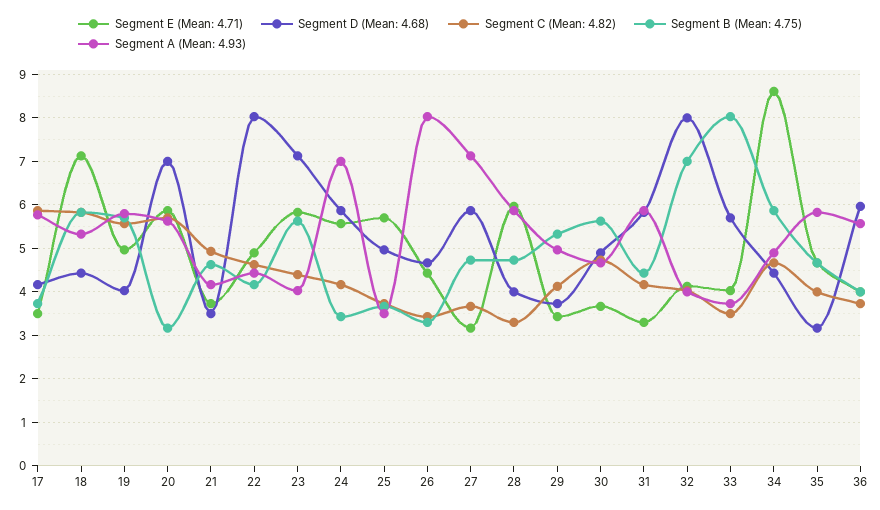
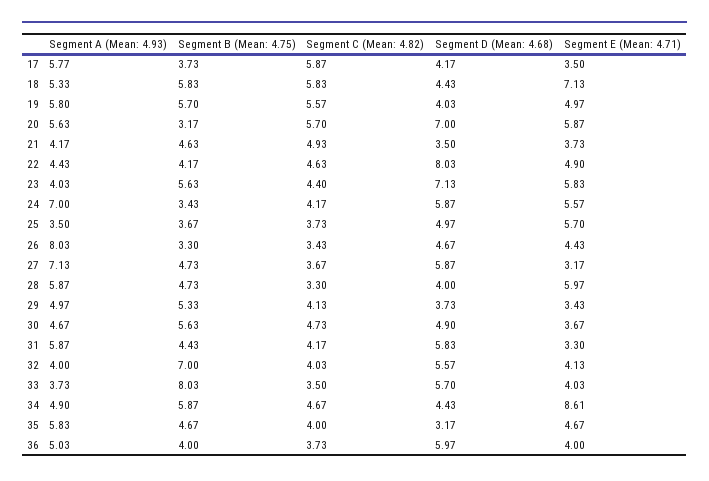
Segment D (Mean: 4.68), 32: 8 -> 5.57
Segment A (Mean: 4.93), 36: 5.6 -> 5.03

